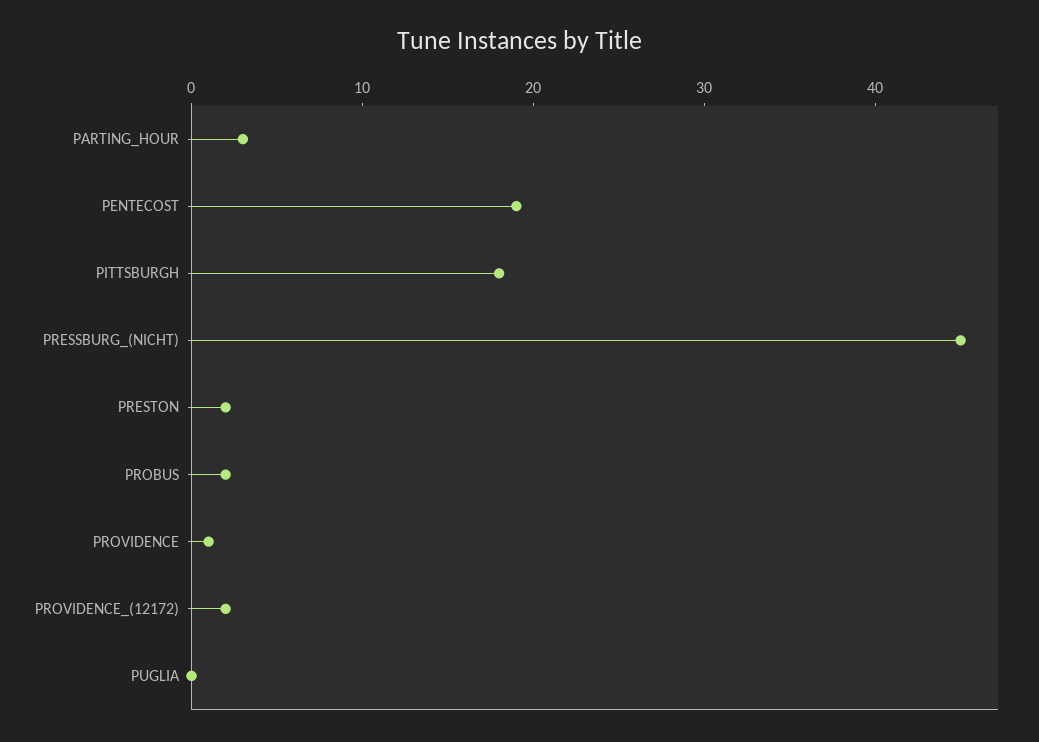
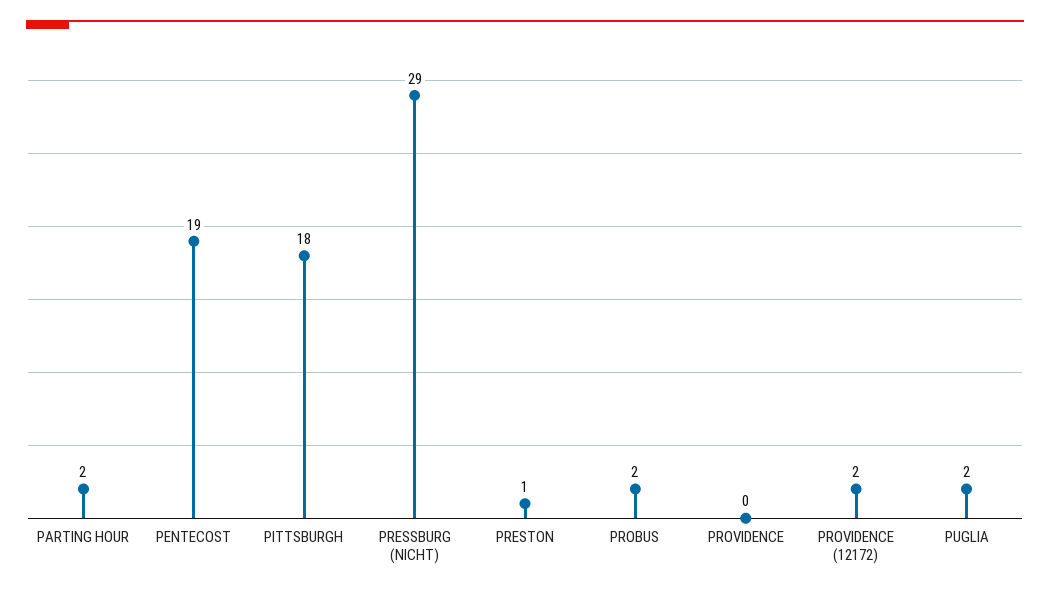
PARTING_HOUR: 3 -> 2
PRESSBURG_(NICHT): 45 -> 29
PRESTON: 2 -> 1
PROVIDENCE: 1 -> 0
PUGLIA: 0 -> 2

